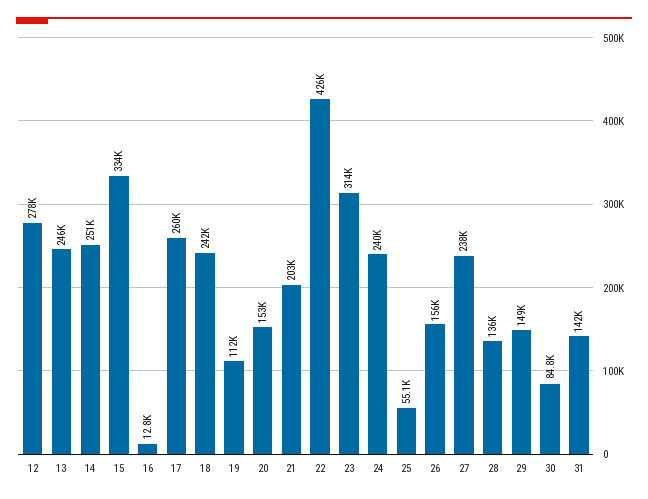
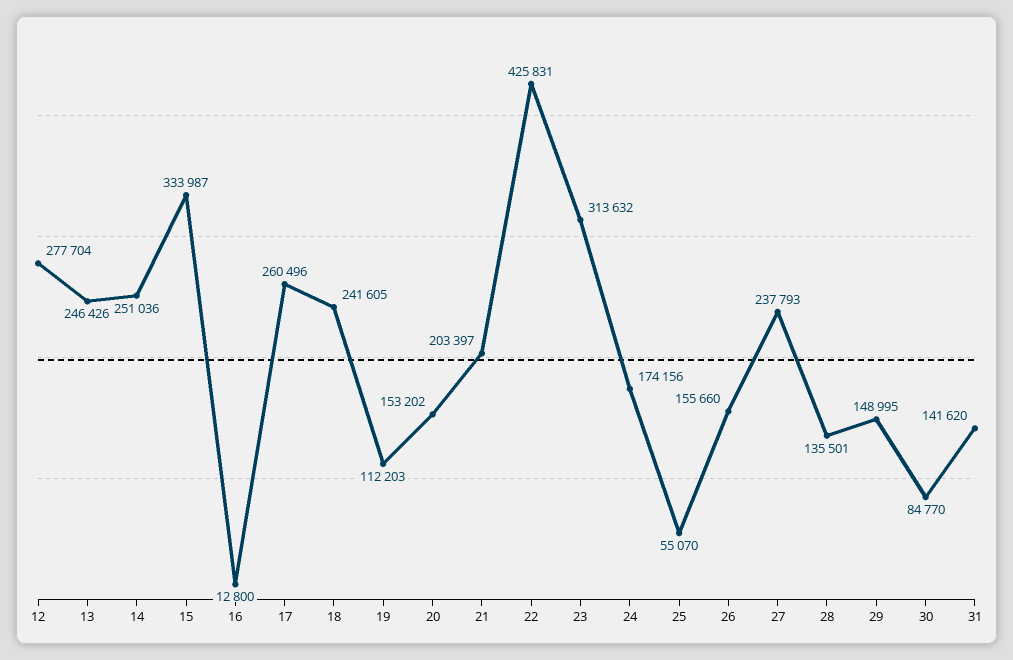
24: 240000 -> 174156

